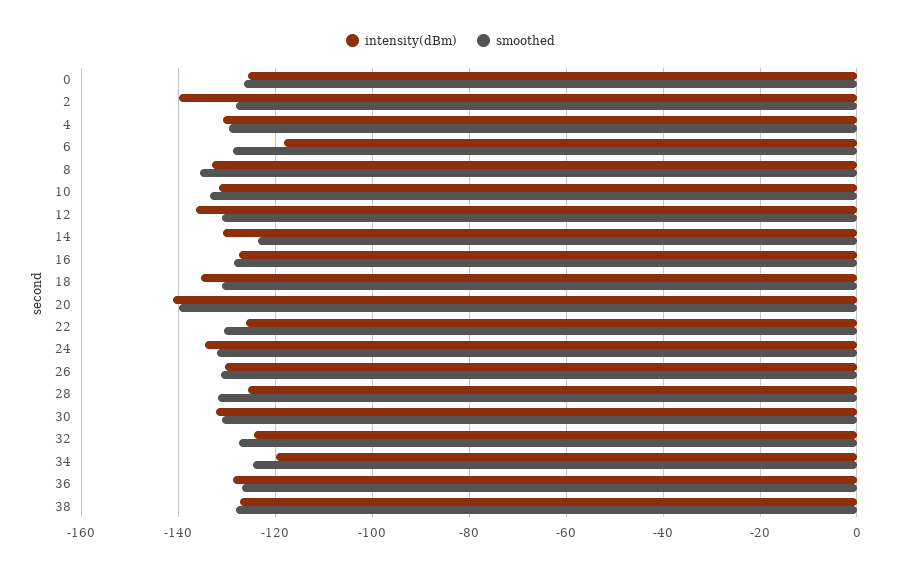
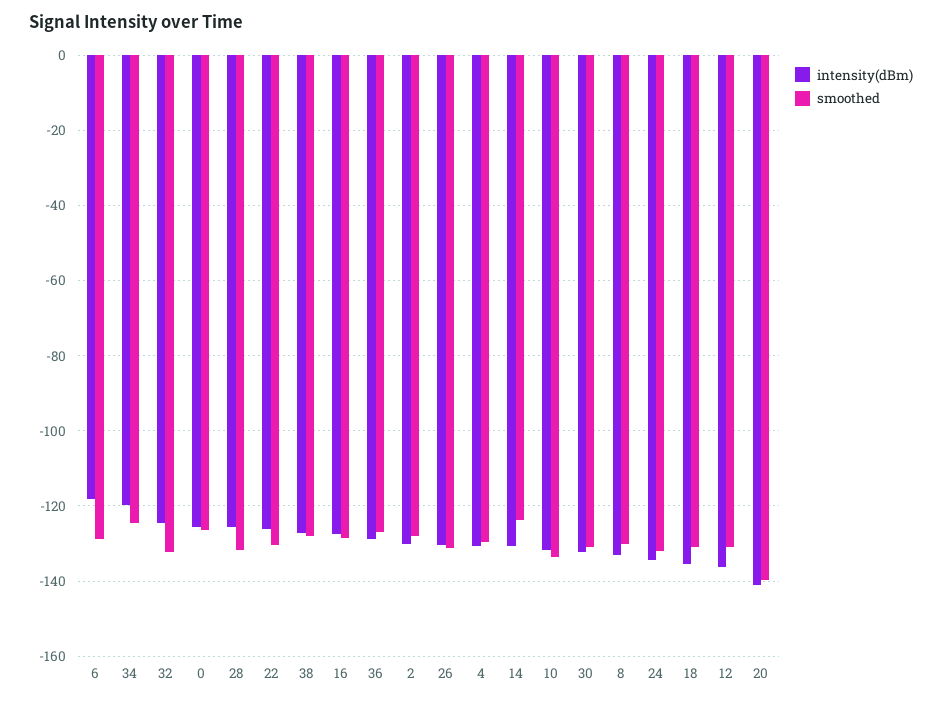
intensity(dBm), 2: -140 -> -130
smoothed, 8: -136 -> -130
smoothed, 32: -128 -> -132

